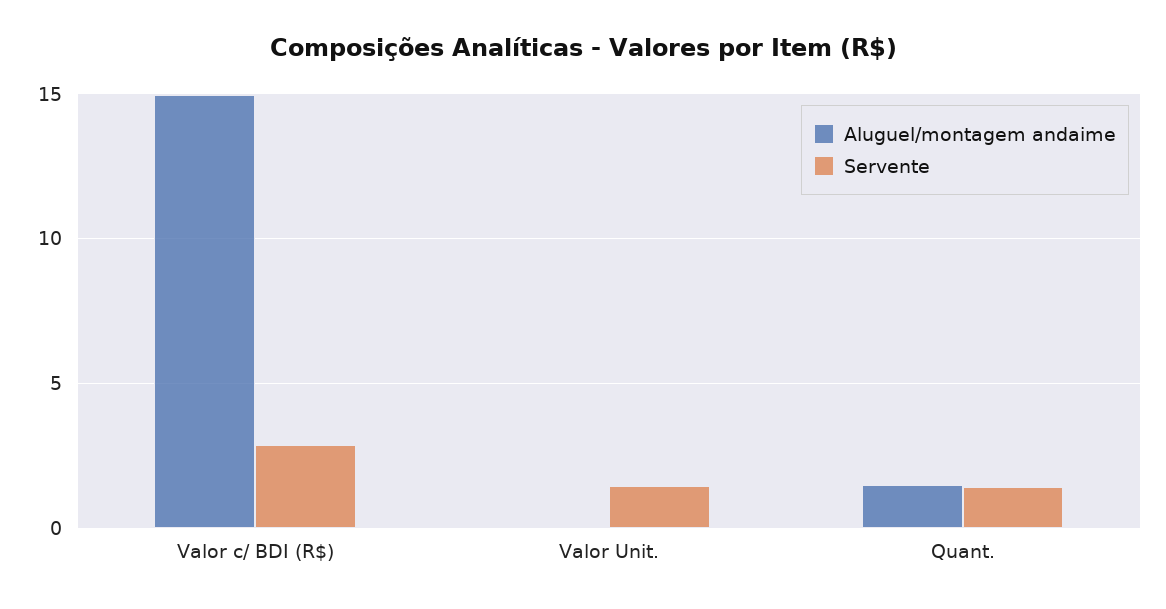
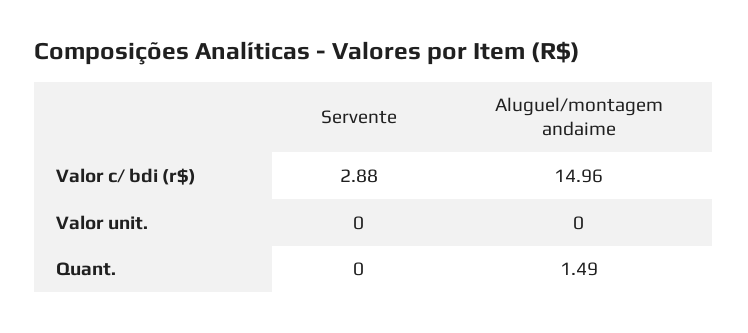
Servente, Valor Unit.: 1.5 -> 0
Servente, Quant.: 1.5 -> 0

